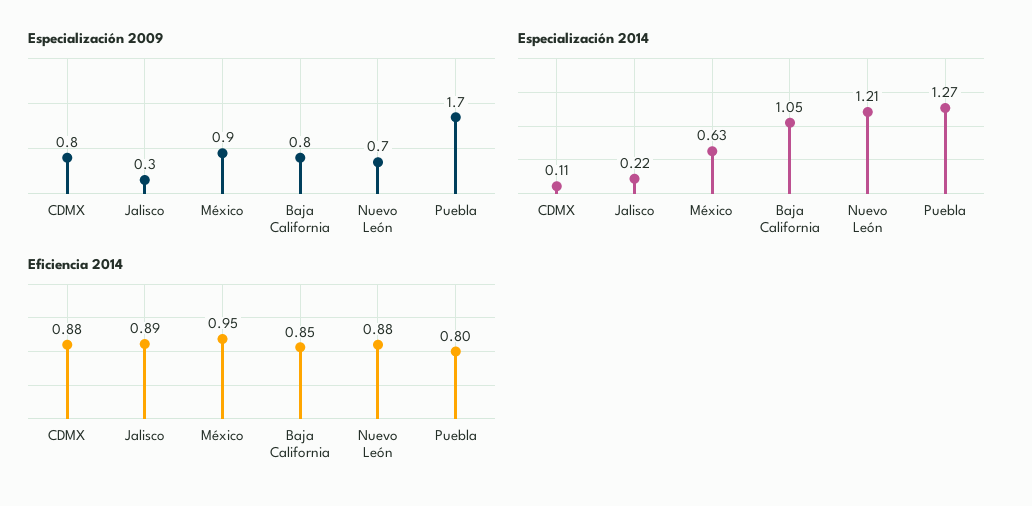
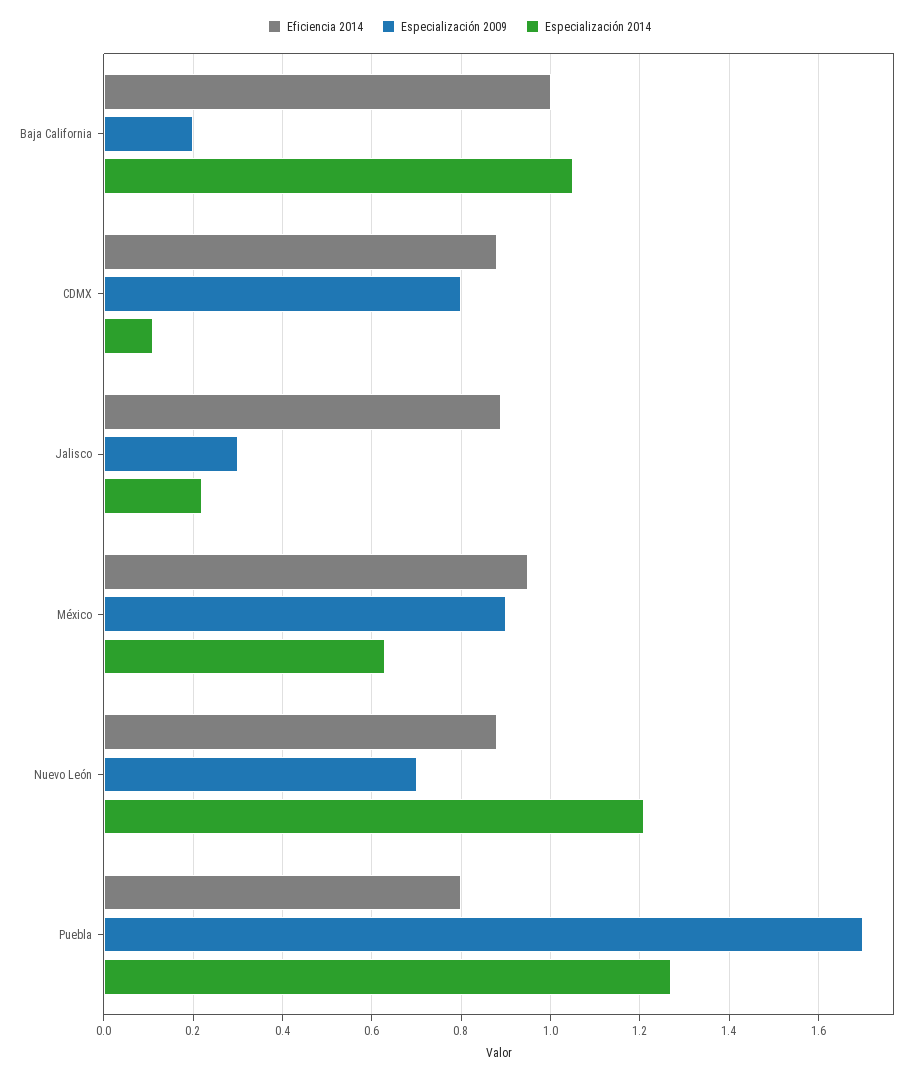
Especialización 2009, Baja California: 0.8 -> 0.2
Eficiencia 2014, Baja California: 0.85 -> 1

